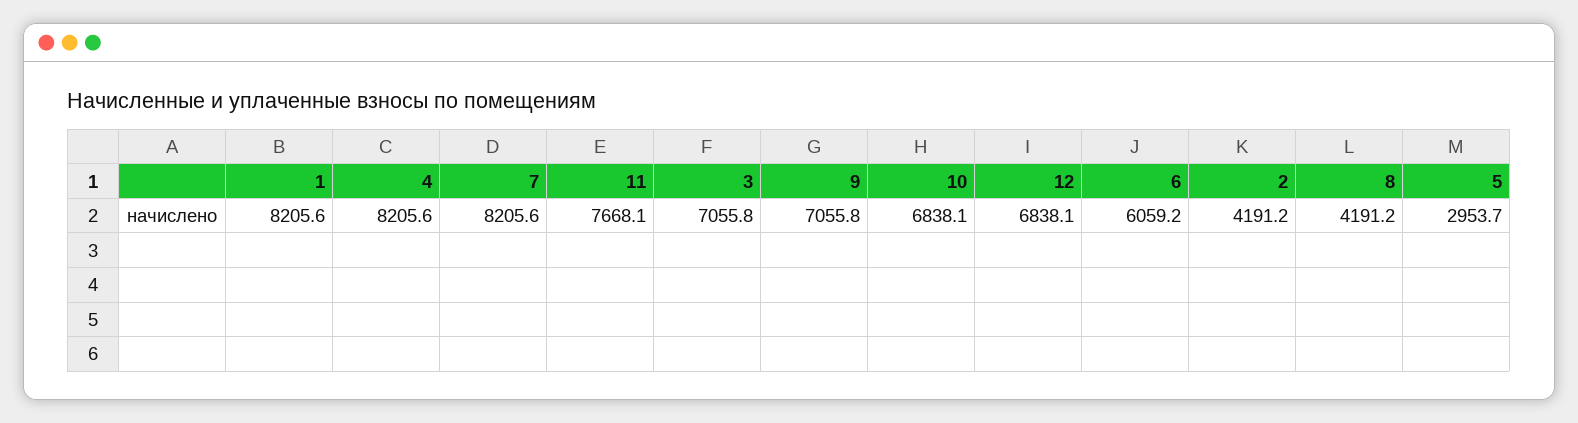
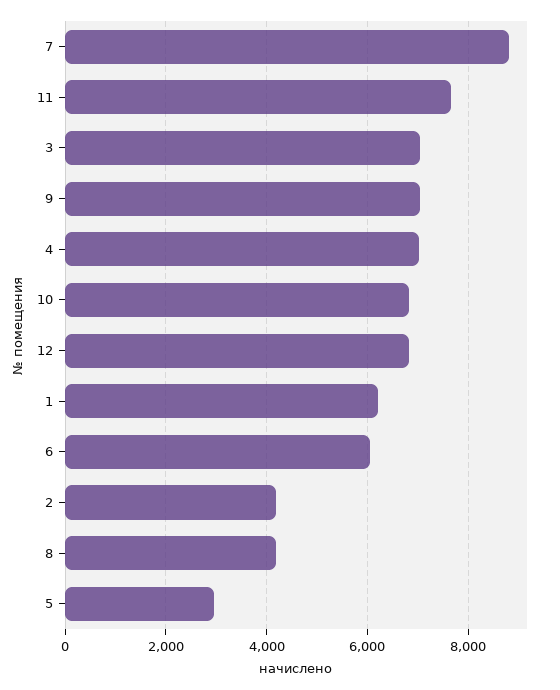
1: 8205.6 -> 6200
4: 8205.6 -> 7000
7: 8205.6 -> 8800

